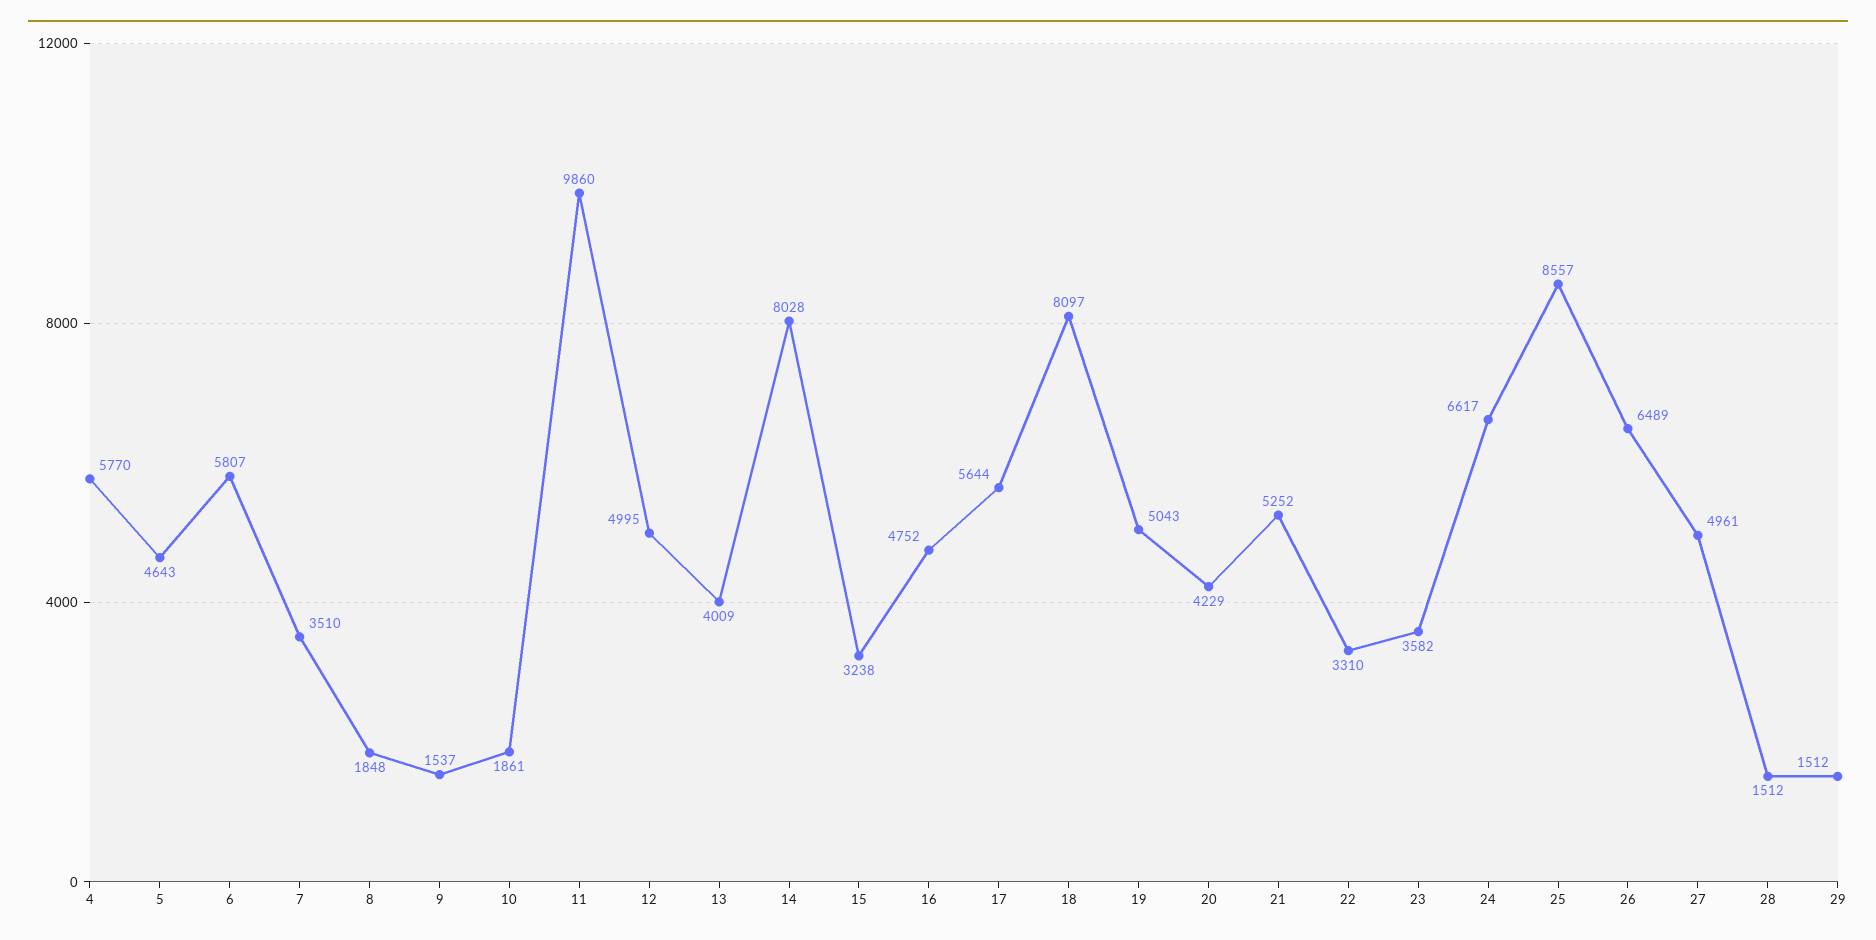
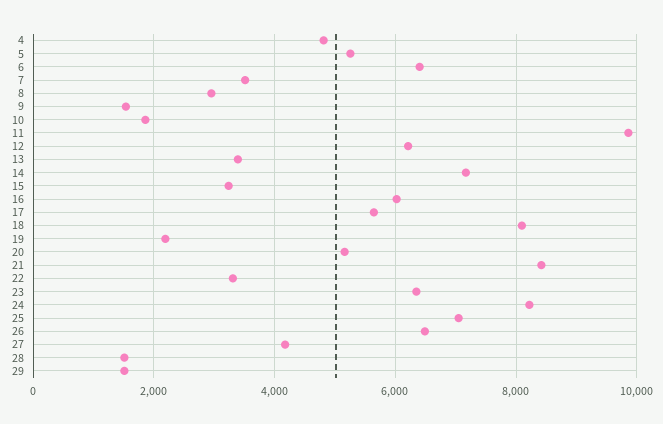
4: 5770 -> 4800
5: 4643 -> 5200
6: 5807 -> 6400
8: 1848 -> 3000
12: 4995 -> 6200
13: 4009 -> 3400
14: 8028 -> 7200
16: 4752 -> 6000
19: 5043 -> 2200
20: 4229 -> 5200
21: 5252 -> 8400
23: 3582 -> 6400
24: 6617 -> 8200
25: 8557 -> 7000
27: 4961 -> 4200

